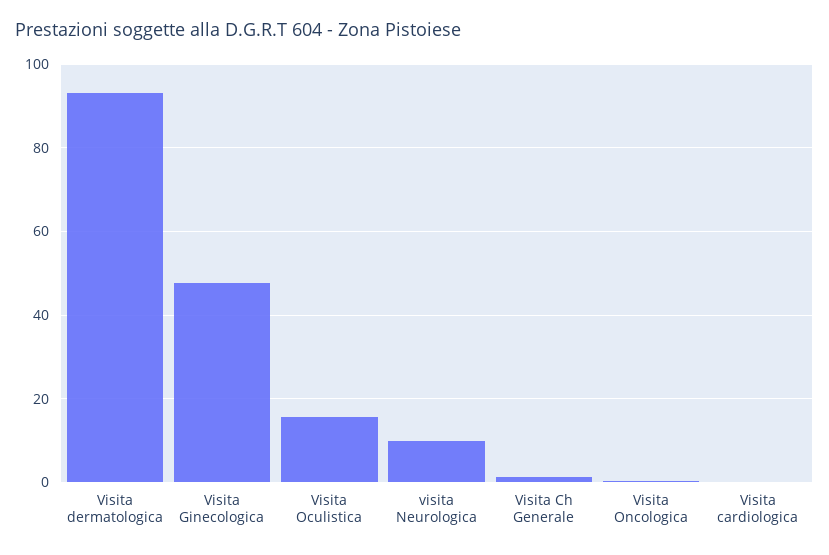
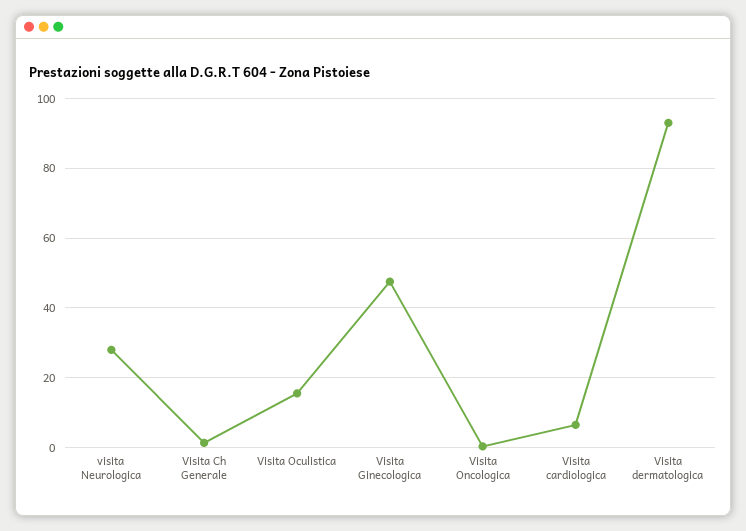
visita Neurologica: 10 -> 28
Visita cardiologica: 0 -> 6

